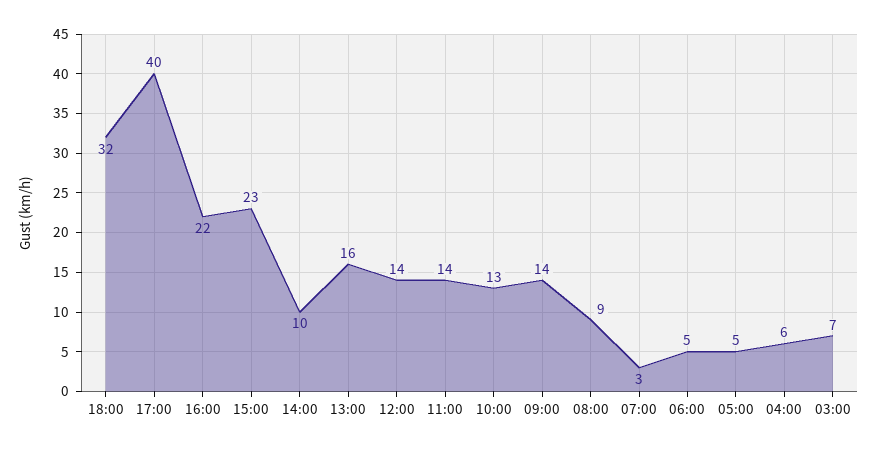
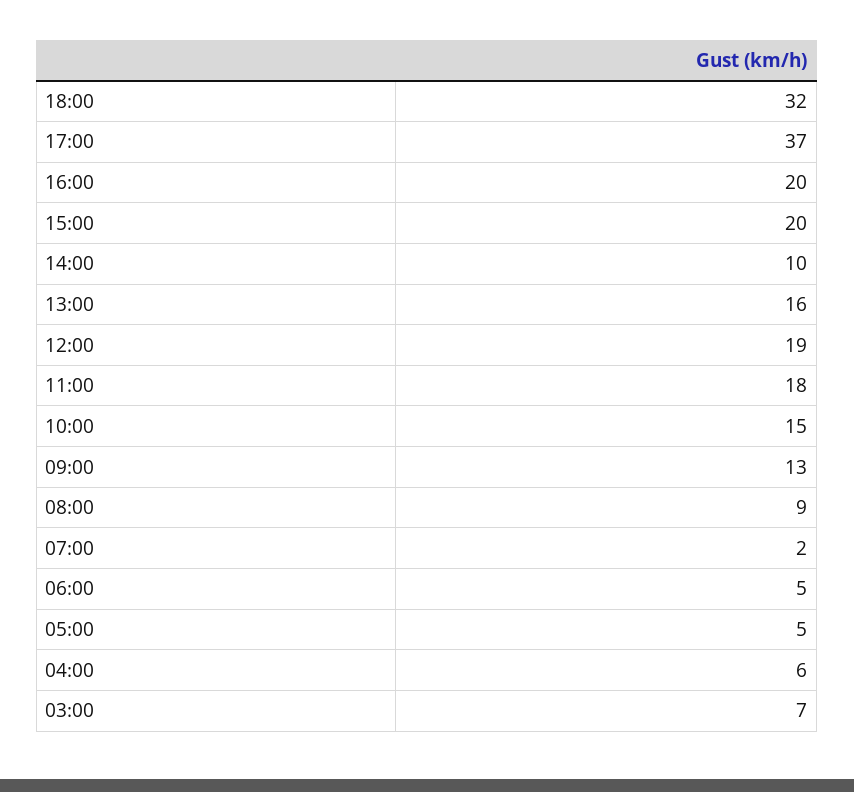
17:00: 40 -> 37
16:00: 22 -> 20
15:00: 23 -> 20
12:00: 14 -> 19
11:00: 14 -> 18
10:00: 13 -> 15
09:00: 14 -> 13
07:00: 3 -> 2

